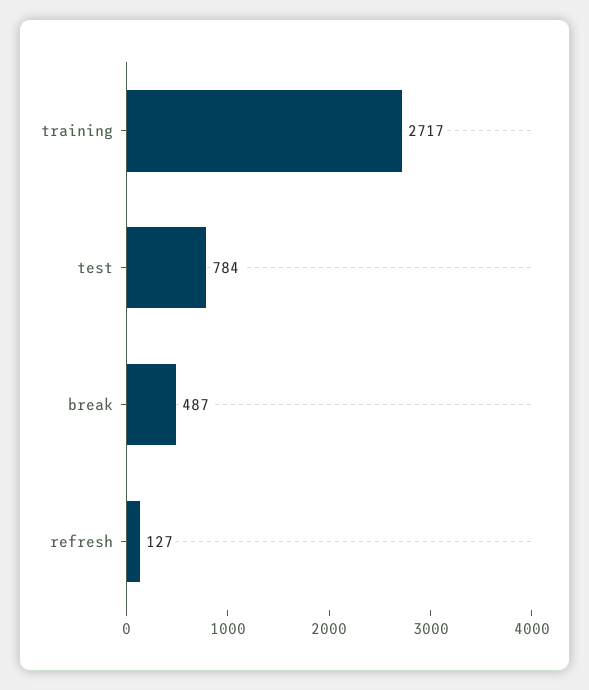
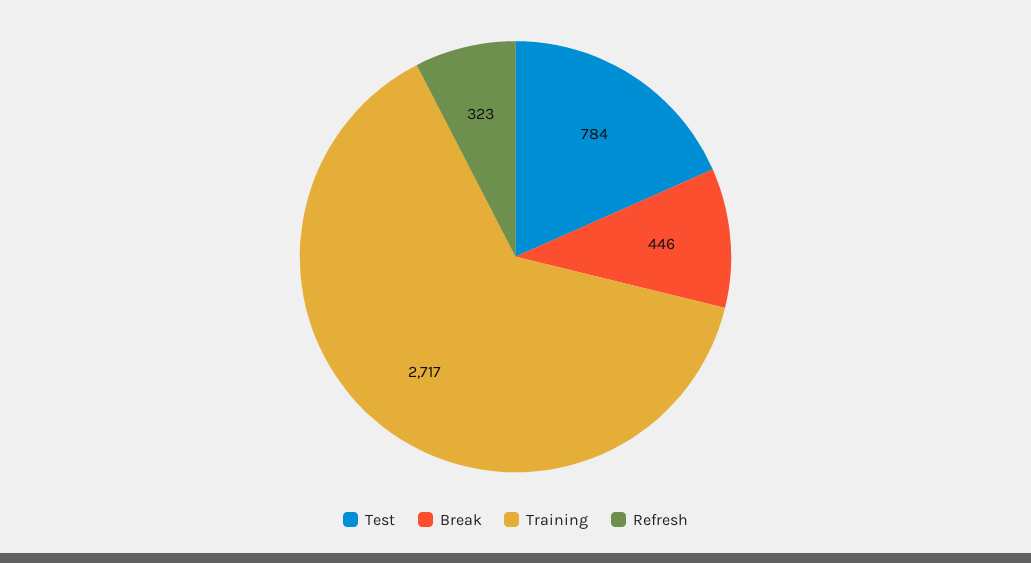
break: 487 -> 446
refresh: 127 -> 323

